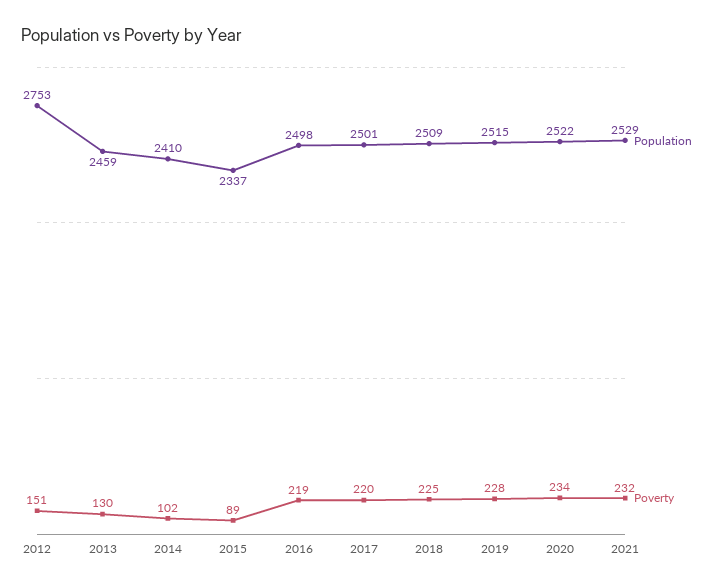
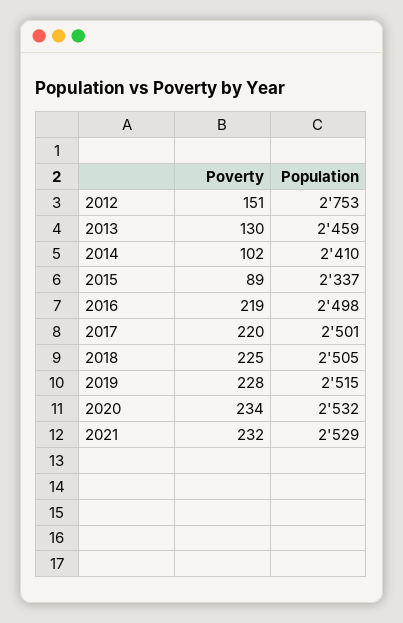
Population, 2018: 2509 -> 2505
Population, 2020: 2522 -> 2532

